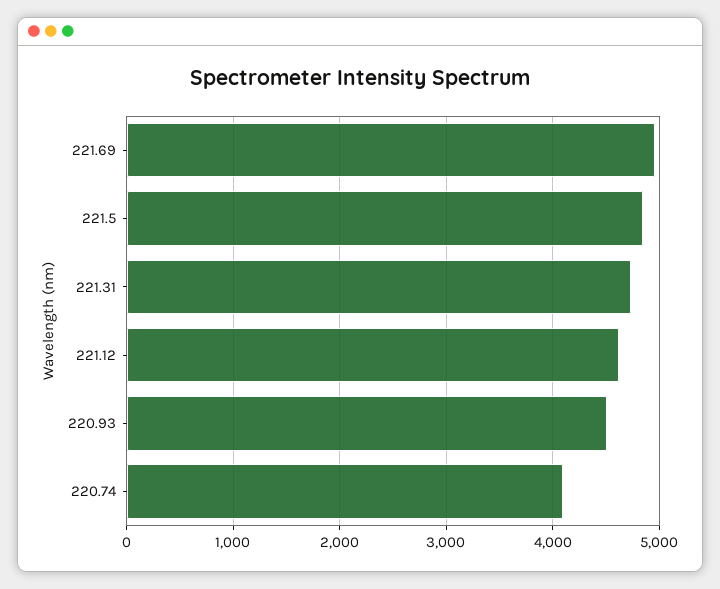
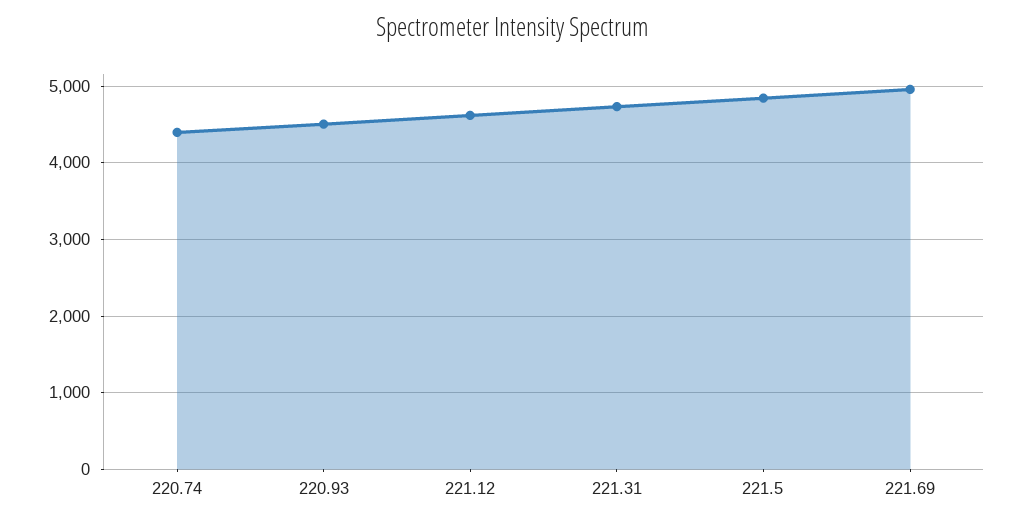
220.74: 4100 -> 4400

